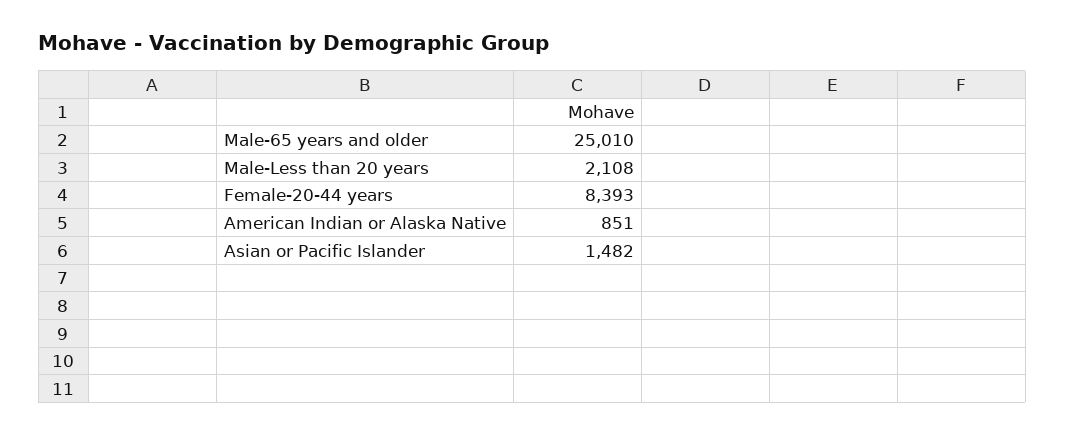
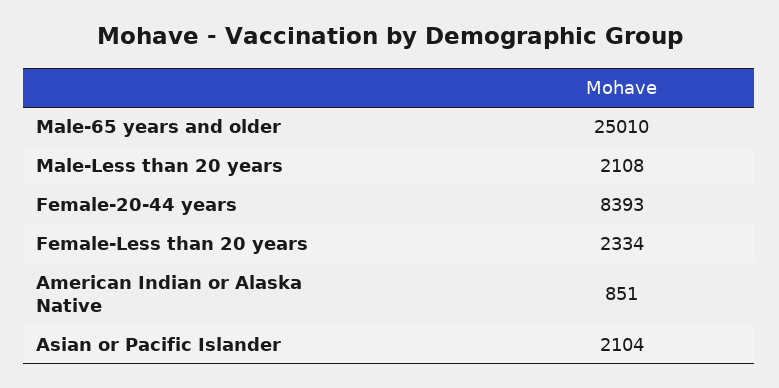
Asian or Pacific Islander: 1482 -> 2104
Female-Less than 20 years: none -> 2334

